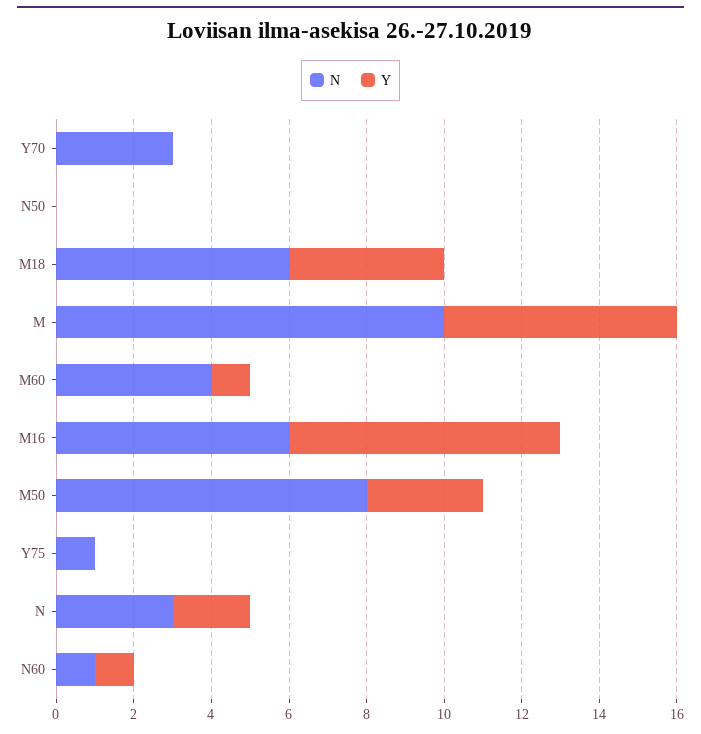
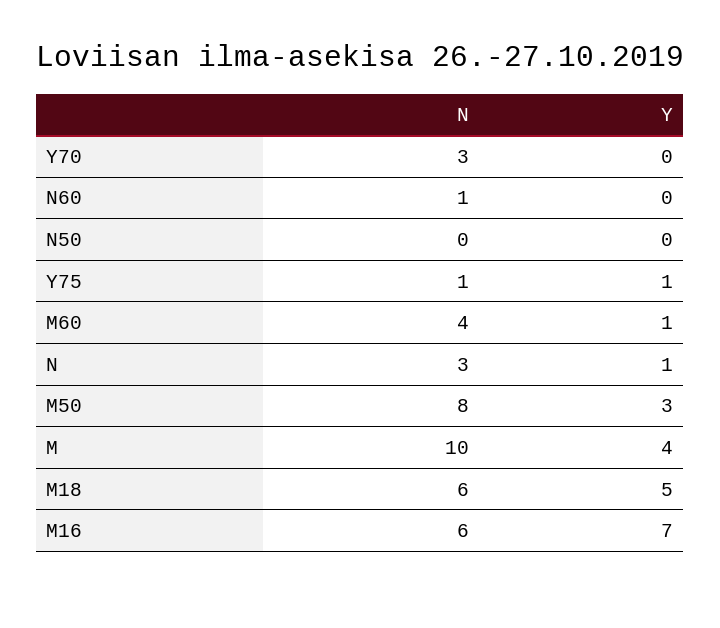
Y, M18: 4 -> 5
Y, M: 6 -> 4
Y, Y75: 0 -> 1
Y, N: 2 -> 1
Y, N60: 1 -> 0

